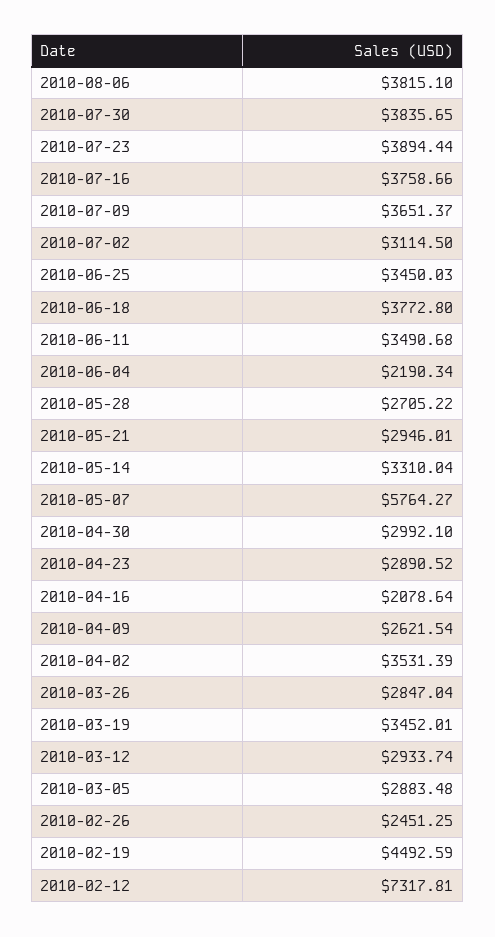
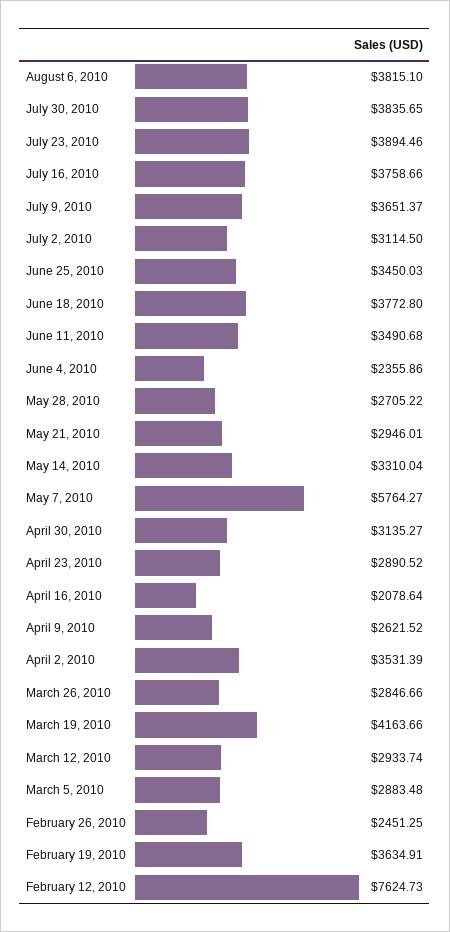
2010-07-23: 3894.44 -> 3894.46
2010-06-04: 2190.34 -> 2355.86
2010-04-30: 2992.1 -> 3135.27
2010-04-09: 2621.54 -> 2621.52
2010-03-26: 2847.04 -> 2846.66
2010-03-19: 3452.01 -> 4163.66
2010-02-19: 4492.59 -> 3634.91
2010-02-12: 7317.81 -> 7624.73

